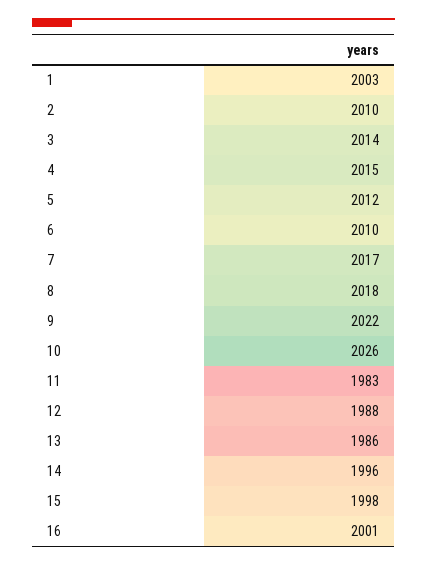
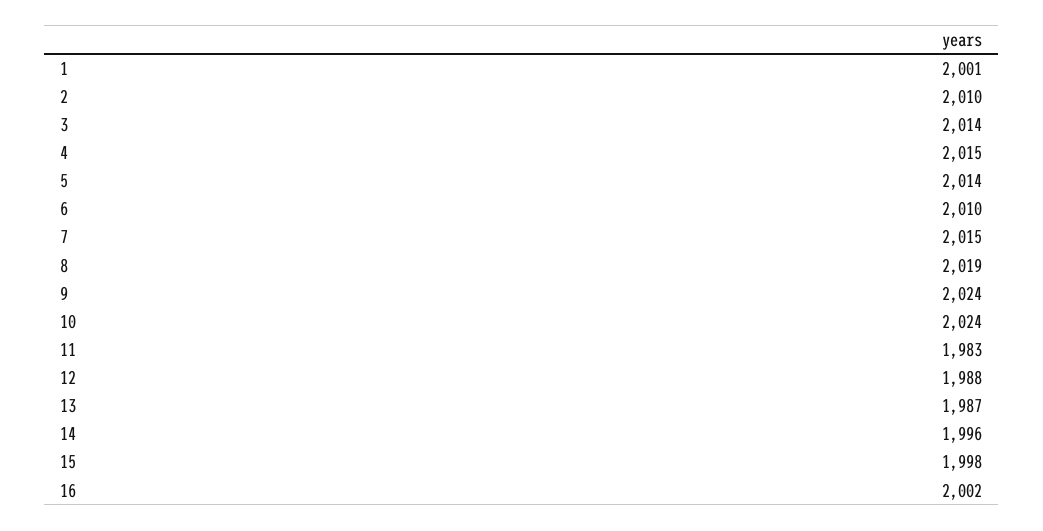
1: 2003 -> 2001
5: 2012 -> 2014
7: 2017 -> 2015
8: 2018 -> 2019
9: 2022 -> 2024
10: 2026 -> 2024
13: 1986 -> 1987
16: 2001 -> 2002

